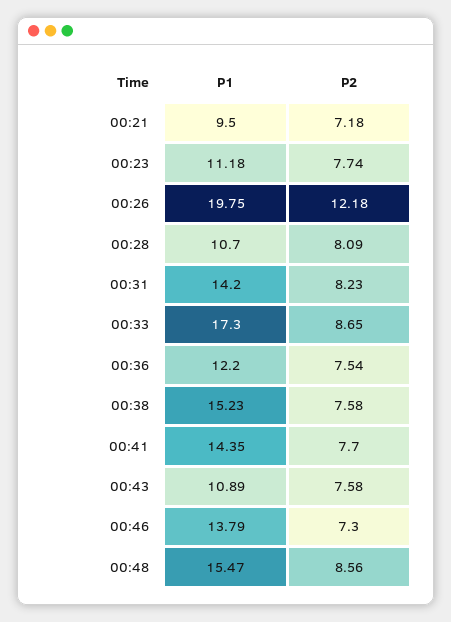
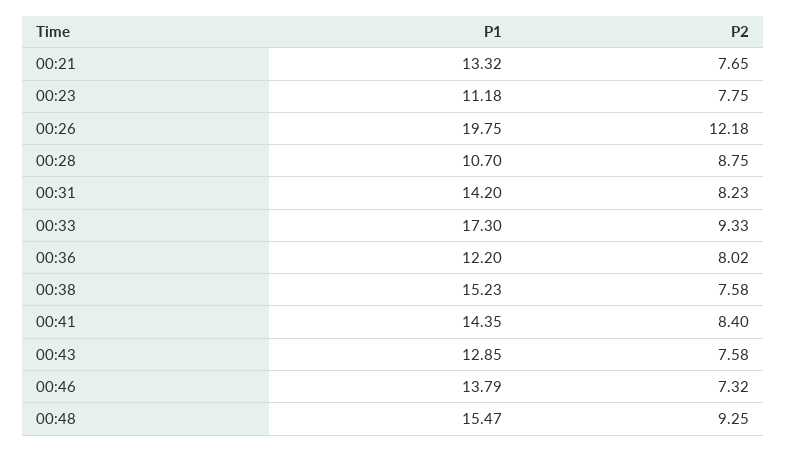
P1, 00:21: 9.5 -> 13.32
P2, 00:21: 7.18 -> 7.65
P2, 00:23: 7.74 -> 7.75
P2, 00:28: 8.09 -> 8.75
P2, 00:33: 8.65 -> 9.33
P2, 00:36: 7.54 -> 8.02
P2, 00:41: 7.7 -> 8.4
P1, 00:43: 10.89 -> 12.85
P2, 00:46: 7.3 -> 7.32
P2, 00:48: 8.56 -> 9.25

